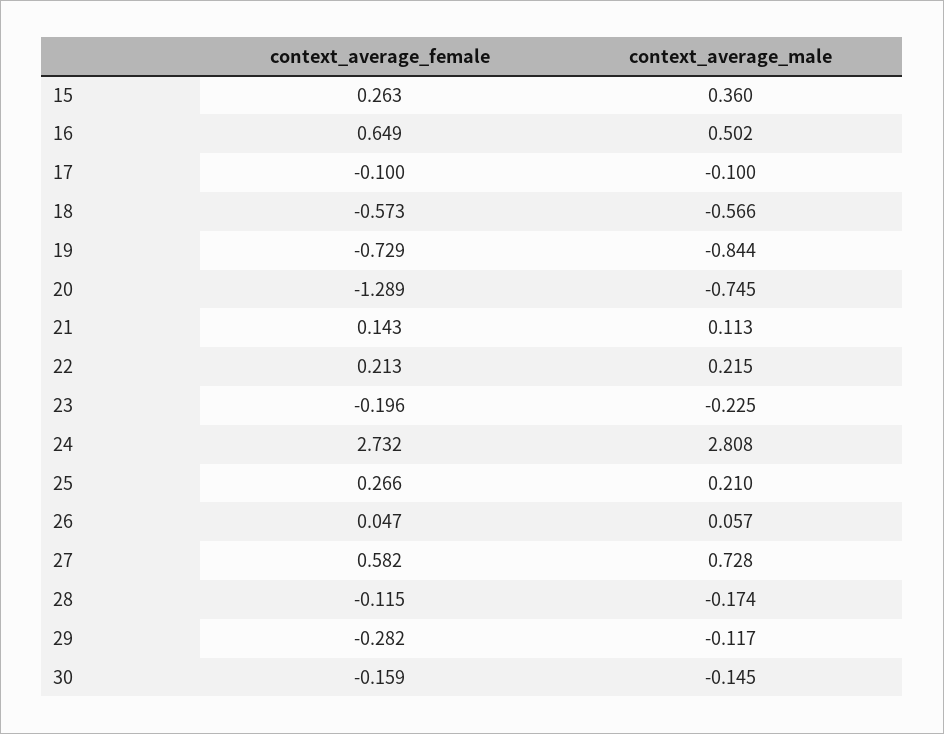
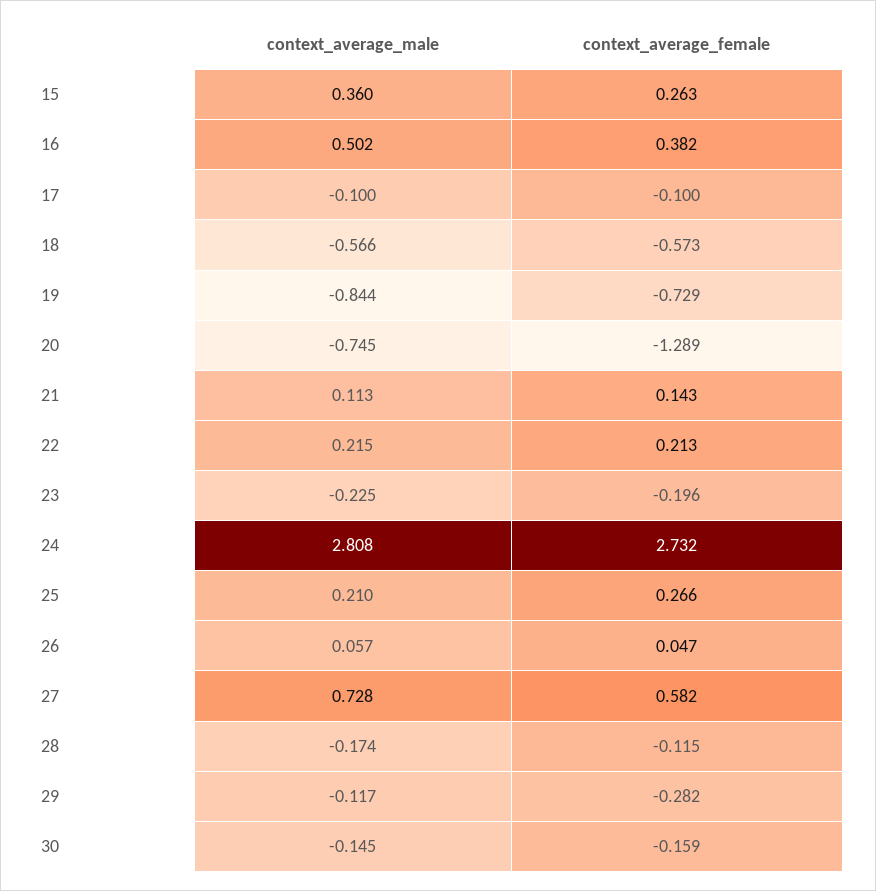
context_average_female, 16: 0.649 -> 0.382

